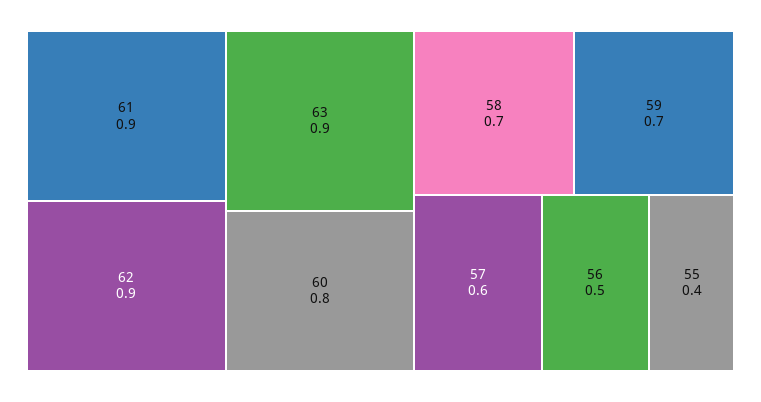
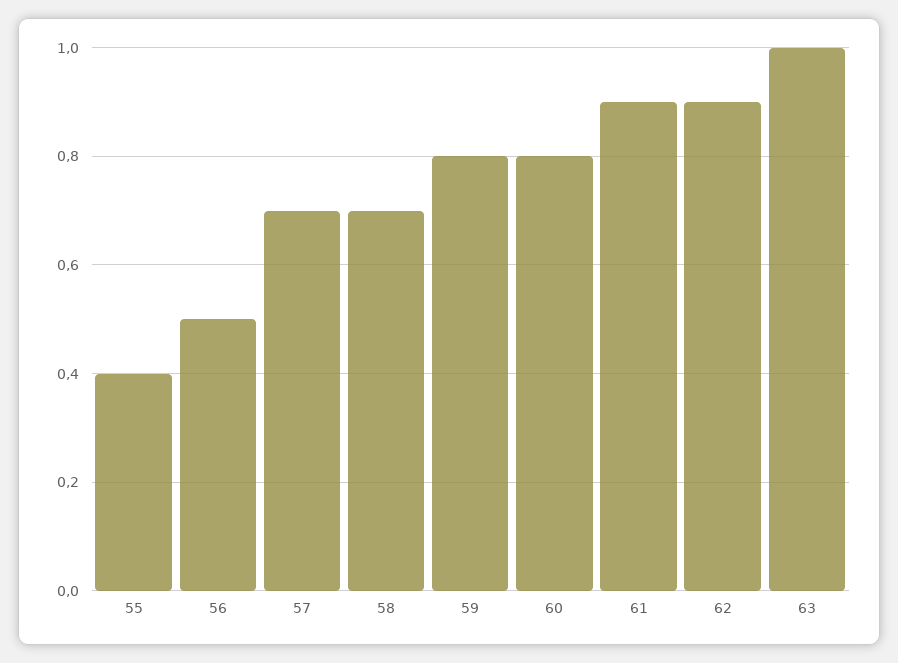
63: 0.9 -> 1
59: 0.7 -> 0.8
57: 0.6 -> 0.7

